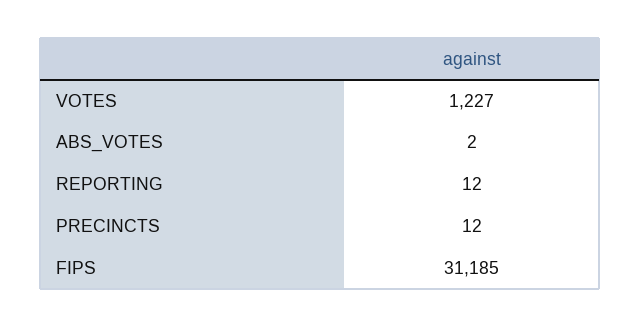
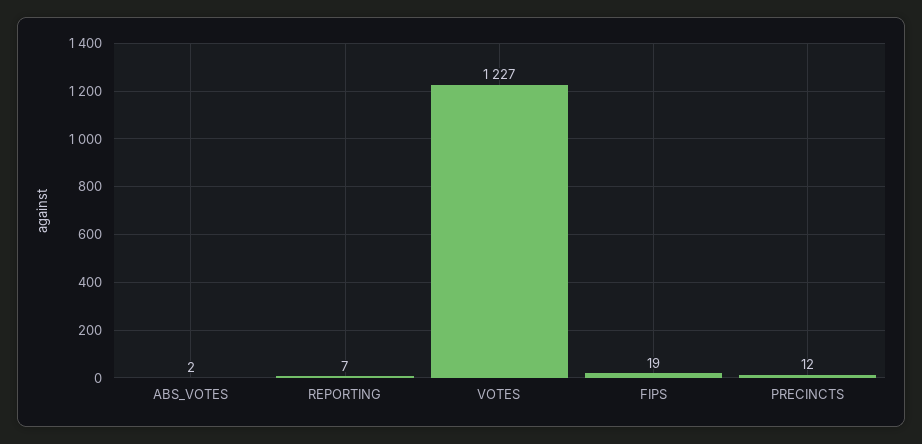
REPORTING: 12 -> 7
FIPS: 31185 -> 19

